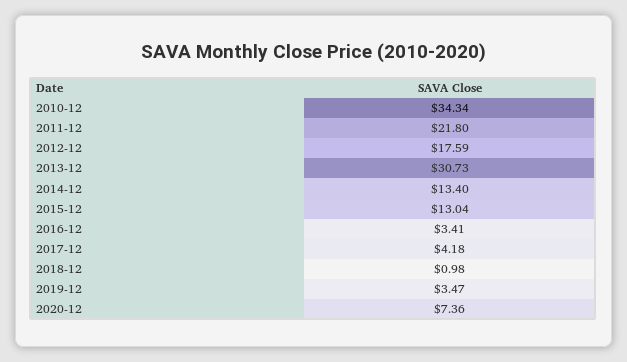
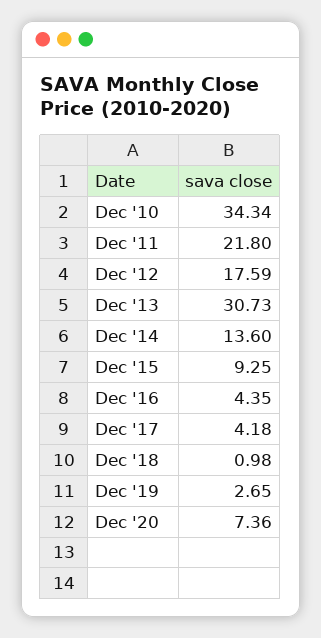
2014-12: 13.4 -> 13.6
2015-12: 13.04 -> 9.25
2016-12: 3.41 -> 4.35
2019-12: 3.47 -> 2.65

